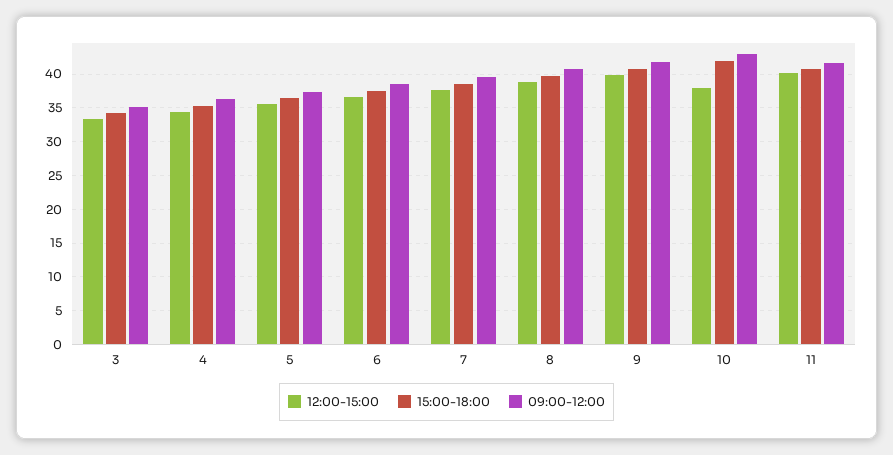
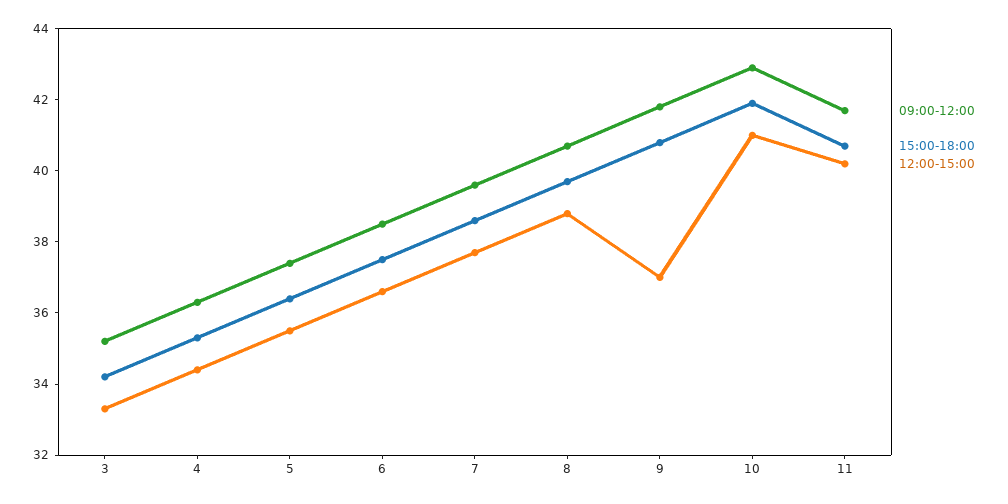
12:00-15:00, 9: 40 -> 37
12:00-15:00, 10: 38 -> 41

